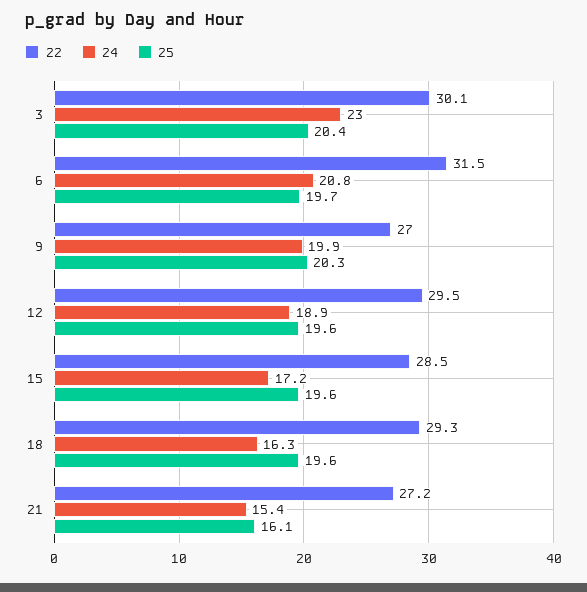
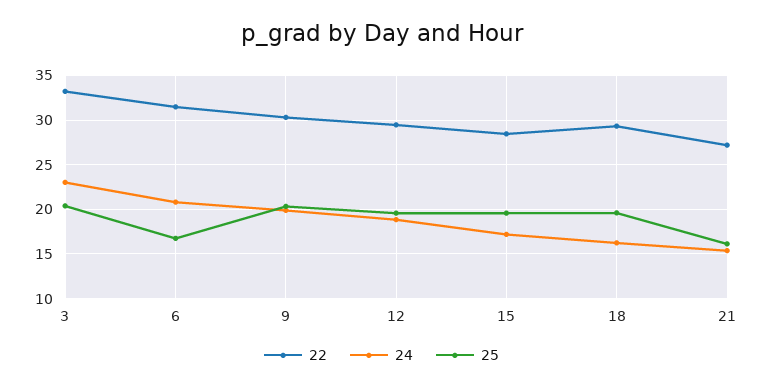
22, 3: 30.1 -> 33
25, 6: 19.7 -> 17
22, 9: 27 -> 30

